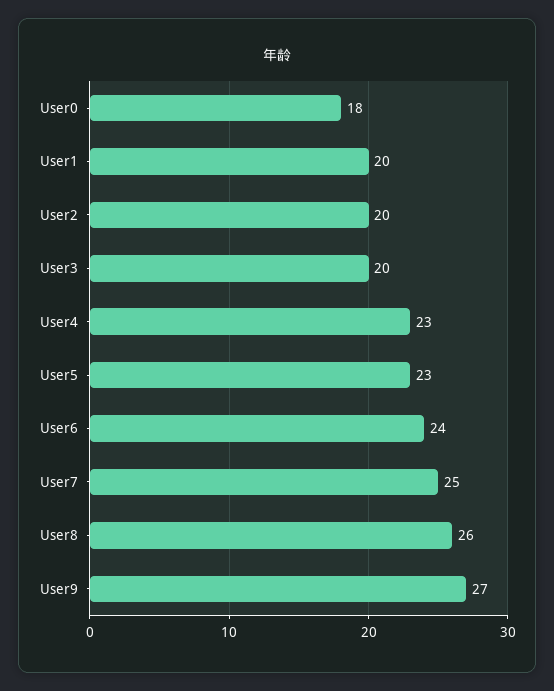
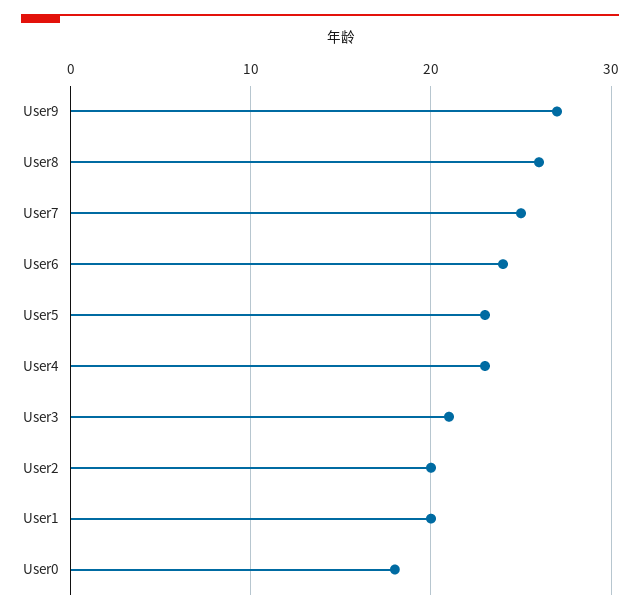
User3: 20 -> 21

